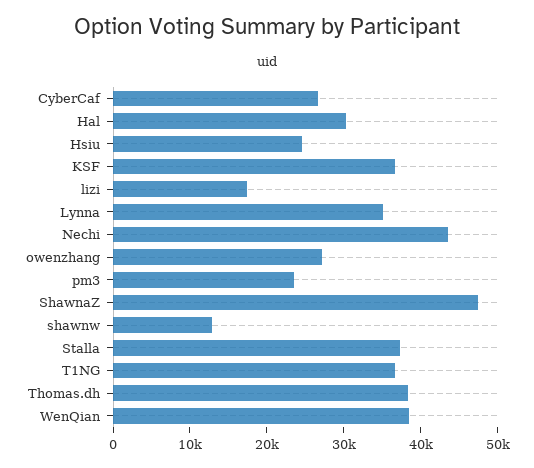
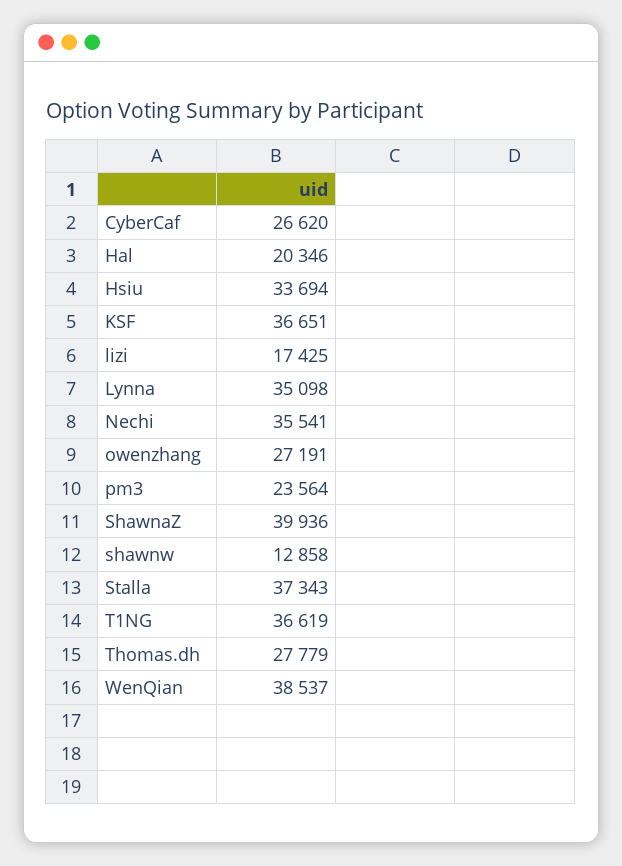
Hal: 30000 -> 20346
Hsiu: 24000 -> 33694
Nechi: 44000 -> 35541
ShawnaZ: 48000 -> 39936
Thomas.dh: 38000 -> 27779

